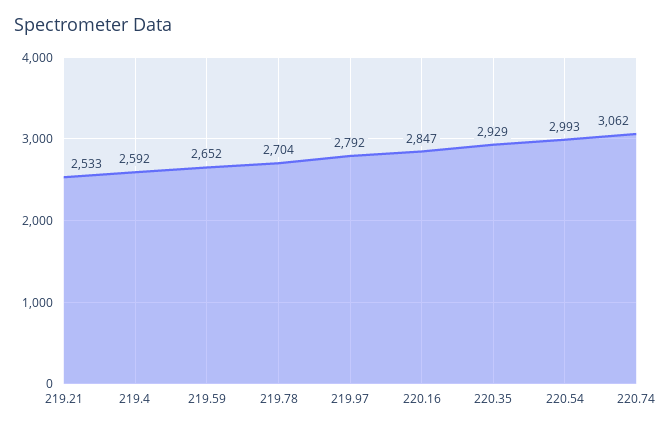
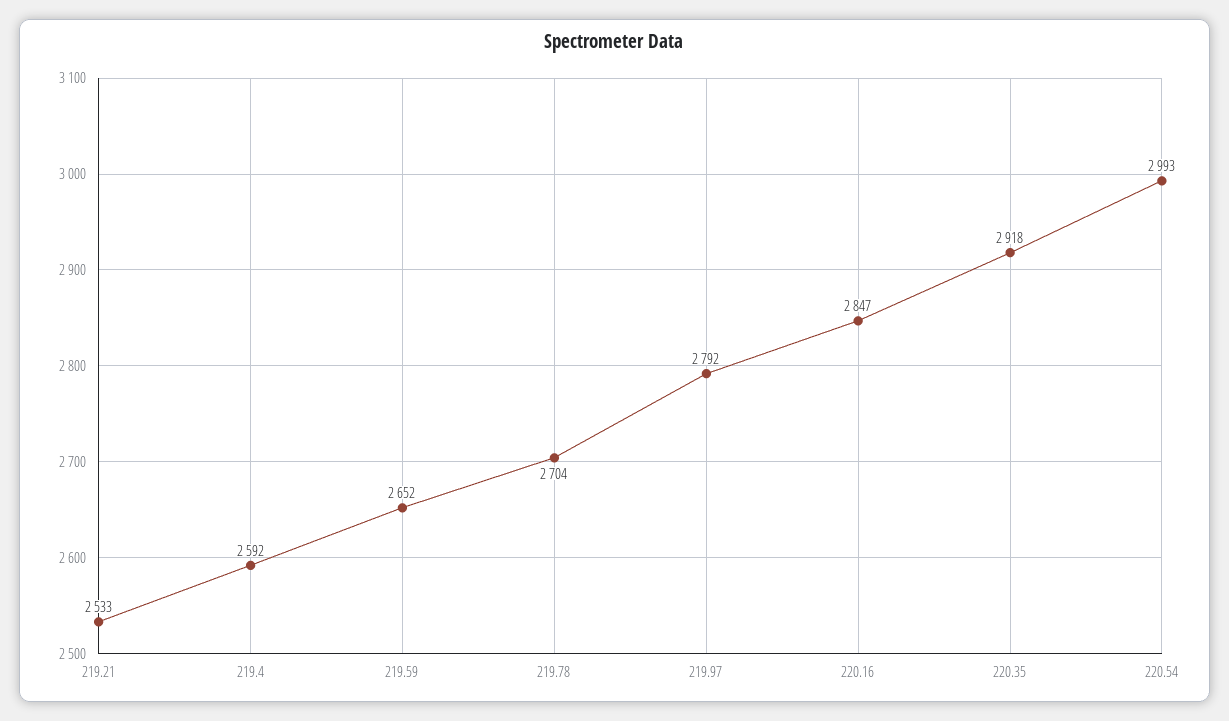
220.35: 2929 -> 2918
220.74: 3062 -> none

